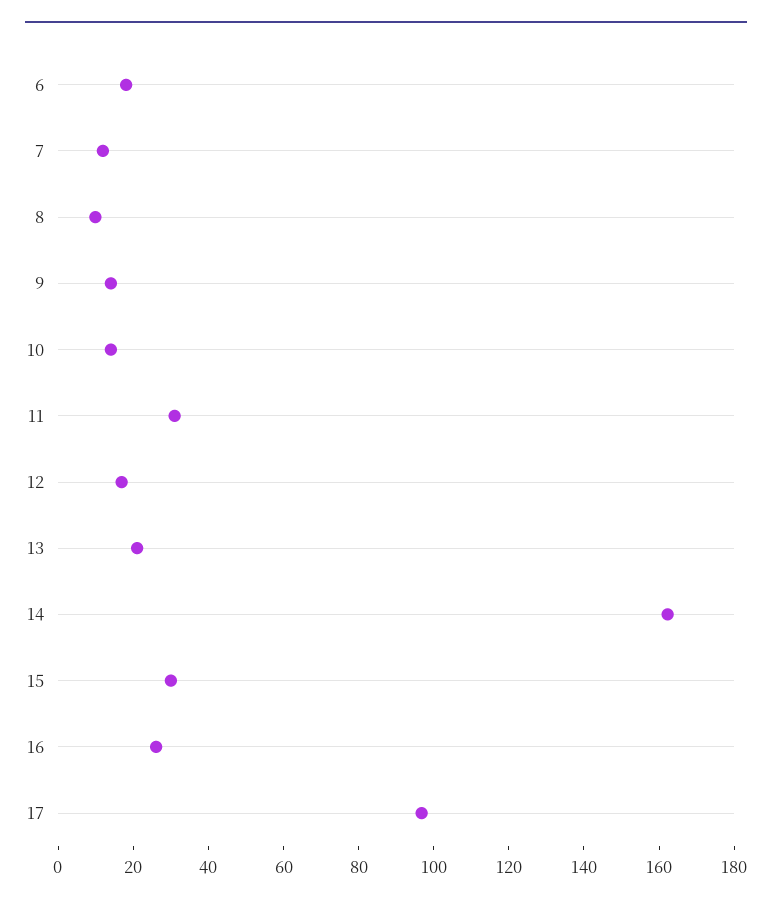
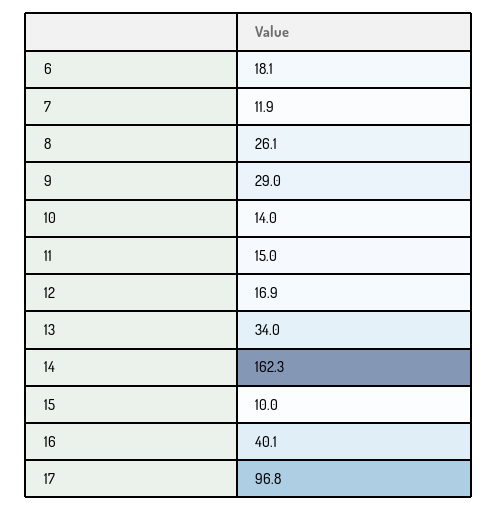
8: 10 -> 26.1
9: 15 -> 29
11: 30 -> 15
13: 20 -> 34
15: 30 -> 10
16: 25 -> 40.1

